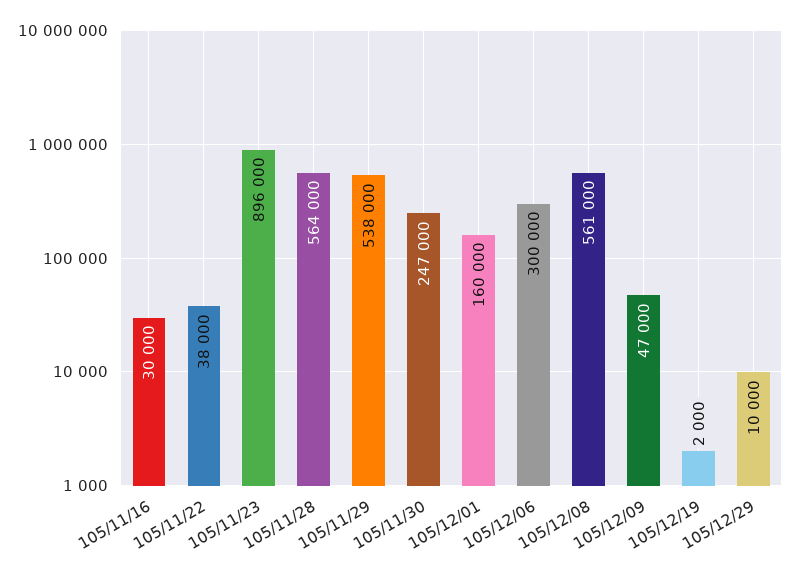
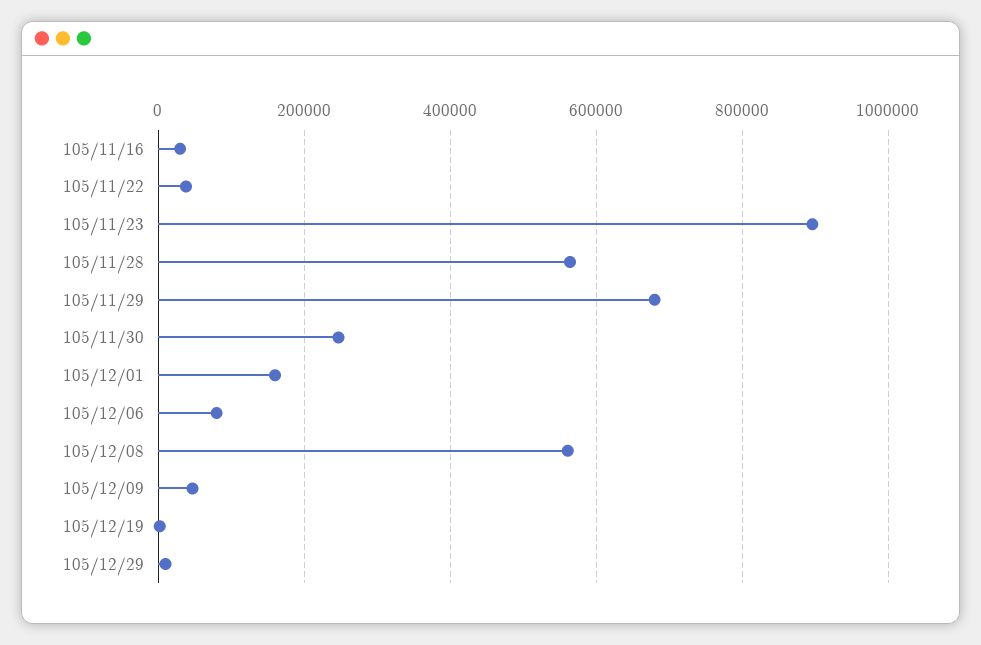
105/11/29: 538000 -> 680000
105/12/06: 300000 -> 80000

